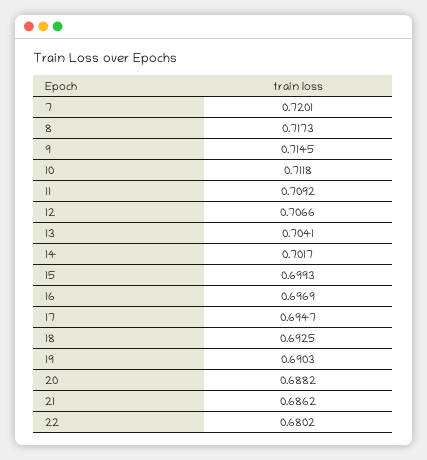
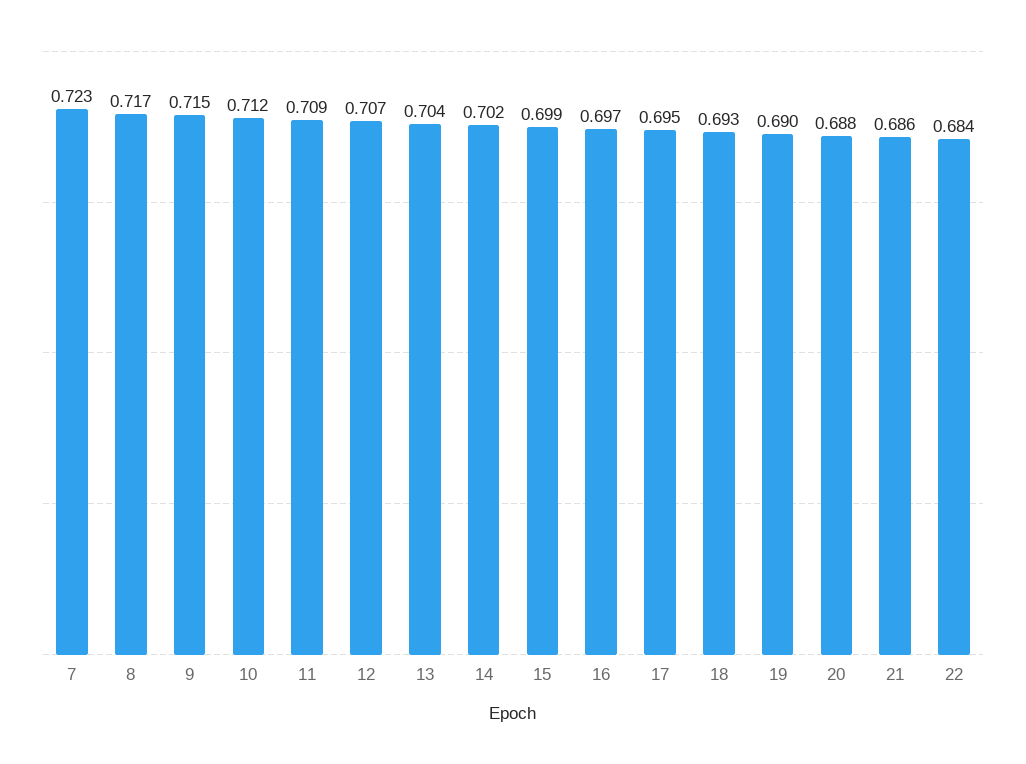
7: 0.7201 -> 0.723
22: 0.6802 -> 0.684

